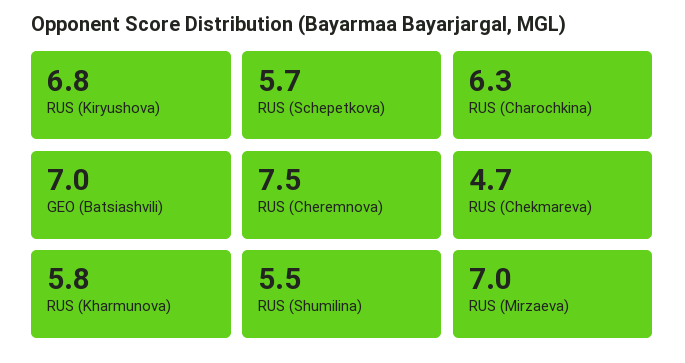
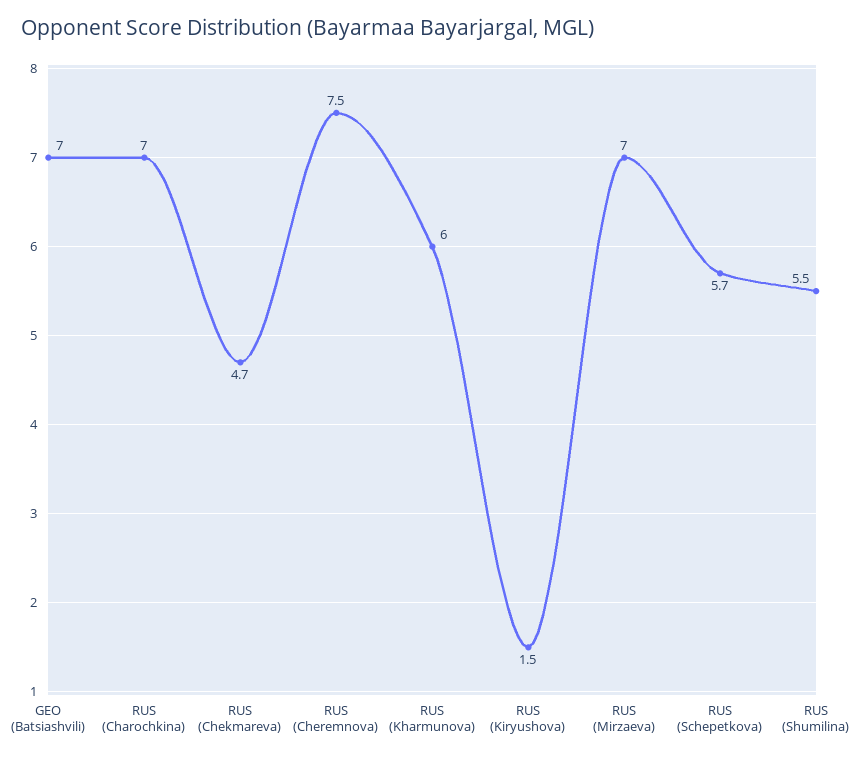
RUS (Kiryushova): 6.8 -> 1.5
RUS (Charochkina): 6.3 -> 7
RUS (Kharmunova): 5.8 -> 6

